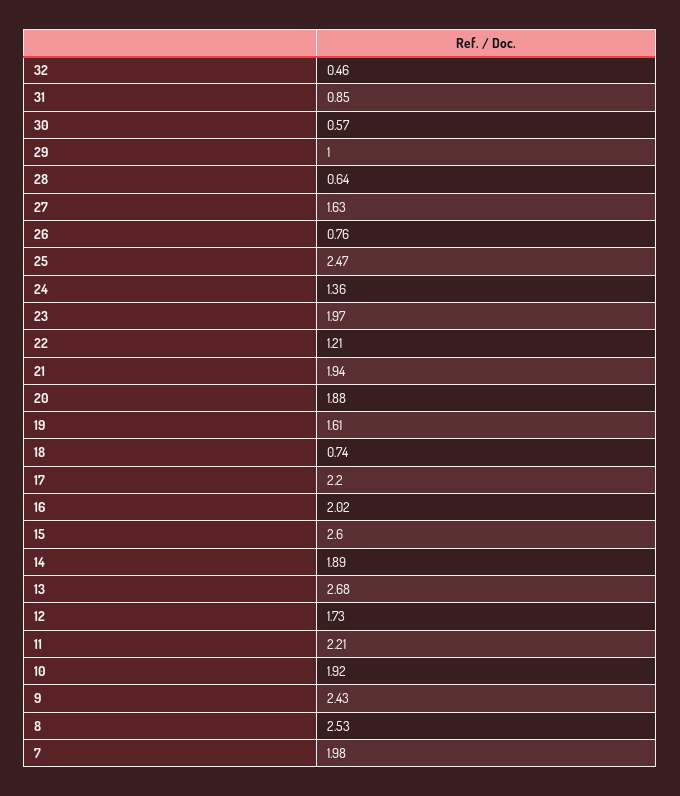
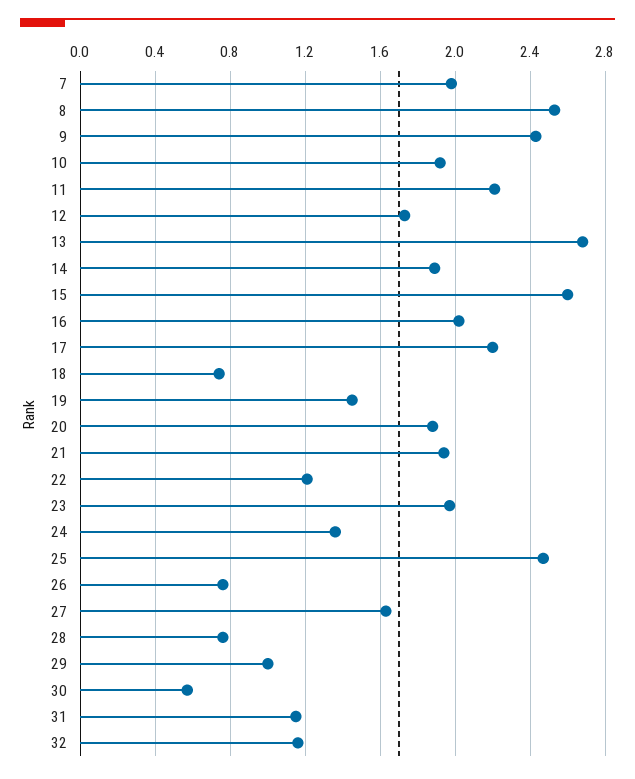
32: 0.46 -> 1.15
31: 0.85 -> 1.15
28: 0.64 -> 0.75
19: 1.61 -> 1.45

